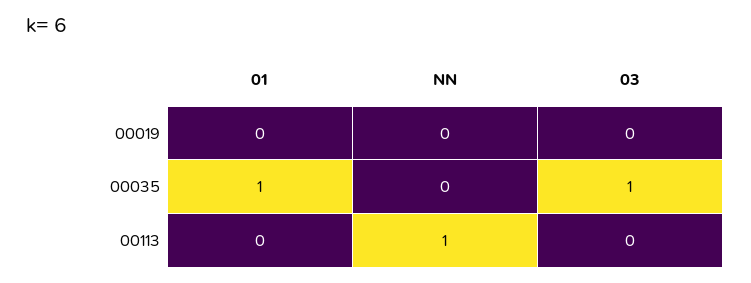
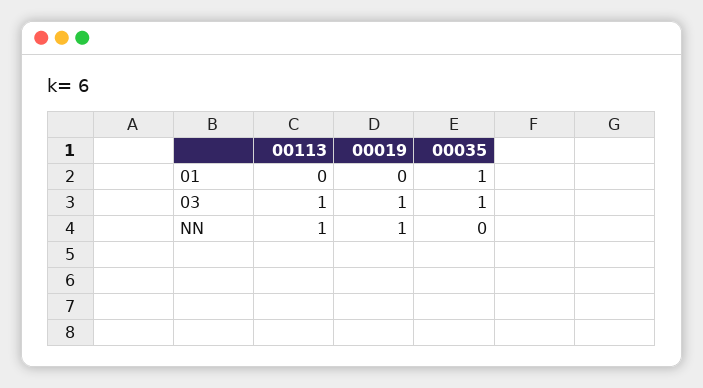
NN, 00019: 0 -> 1
03, 00019: 0 -> 1
03, 00113: 0 -> 1

